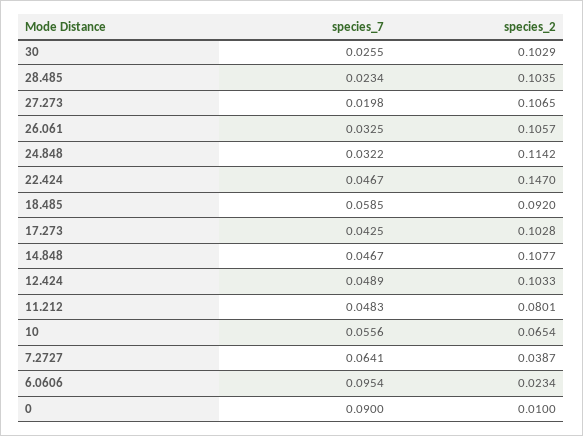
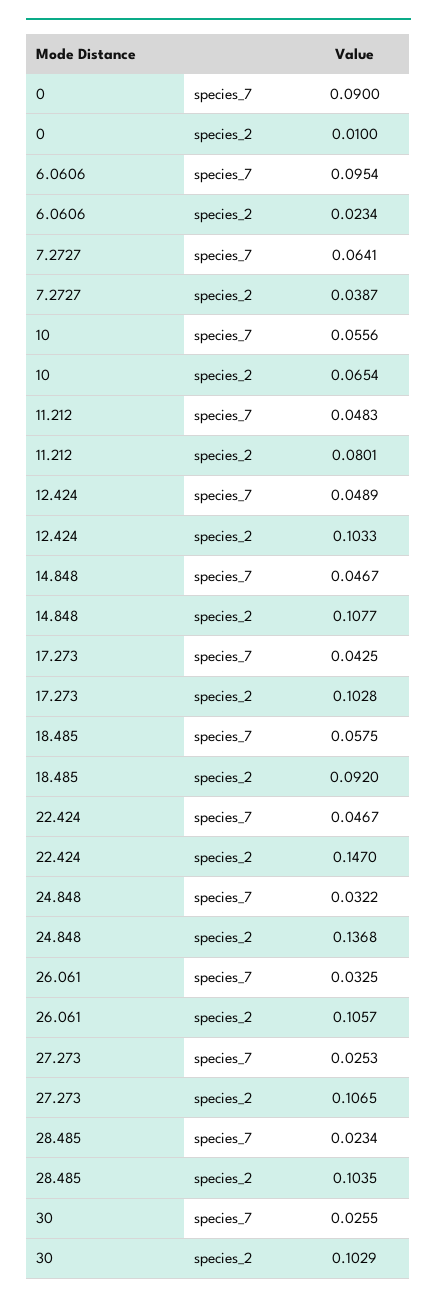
species_7, 27.273: 0.0198 -> 0.0253
species_2, 24.848: 0.1142 -> 0.1368
species_7, 18.485: 0.0585 -> 0.0575

